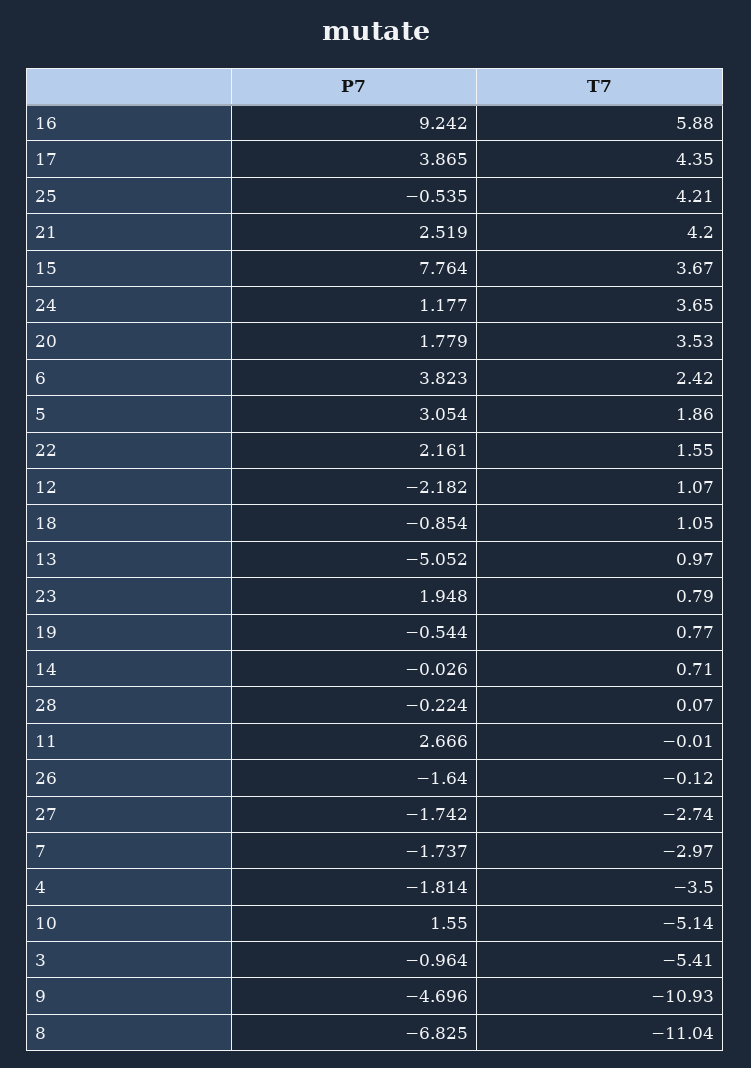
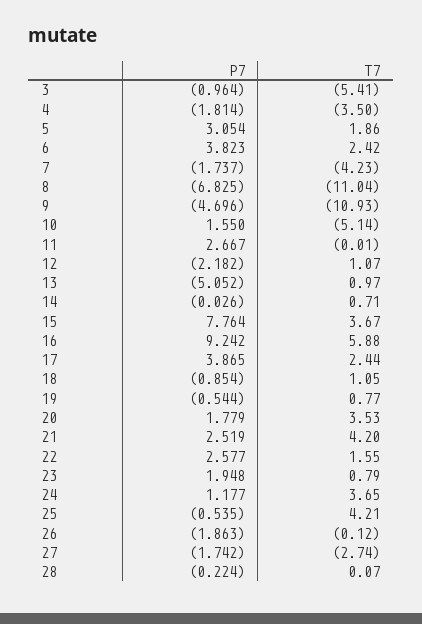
T7, 17: 4.35 -> 2.44
P7, 22: 2.161 -> 2.577
P7, 11: 2.666 -> 2.667
P7, 26: -1.64 -> -1.863
T7, 7: -2.97 -> -4.23

